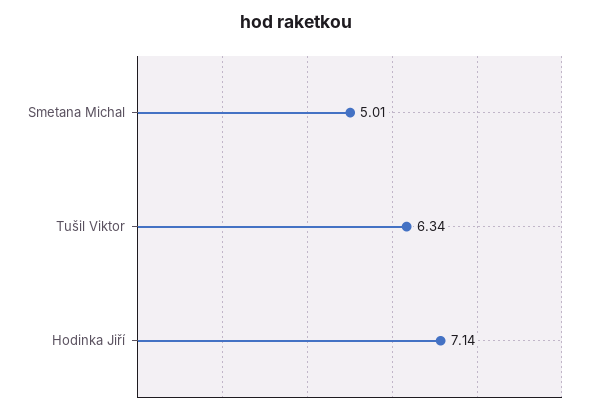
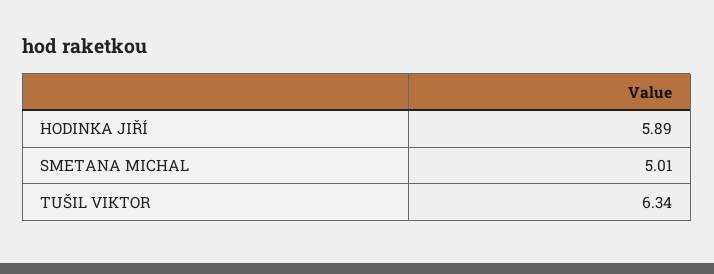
Hodinka Jiří: 7.14 -> 5.89

